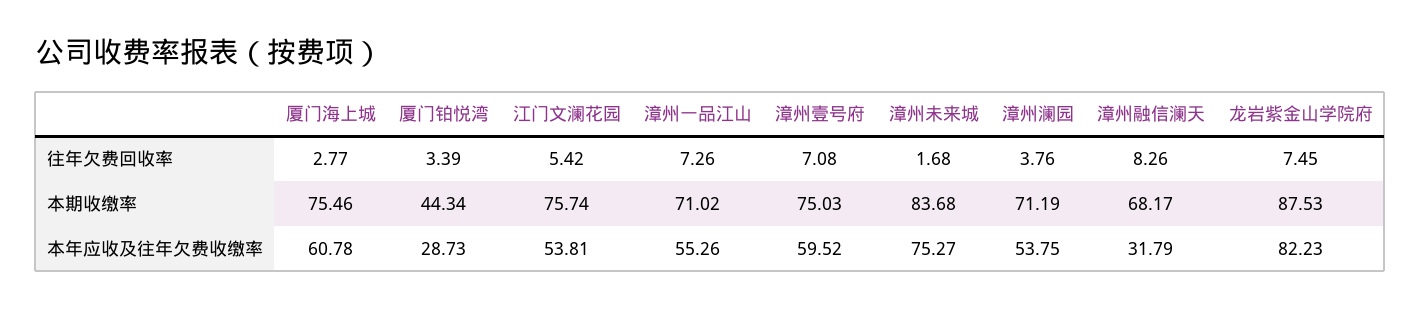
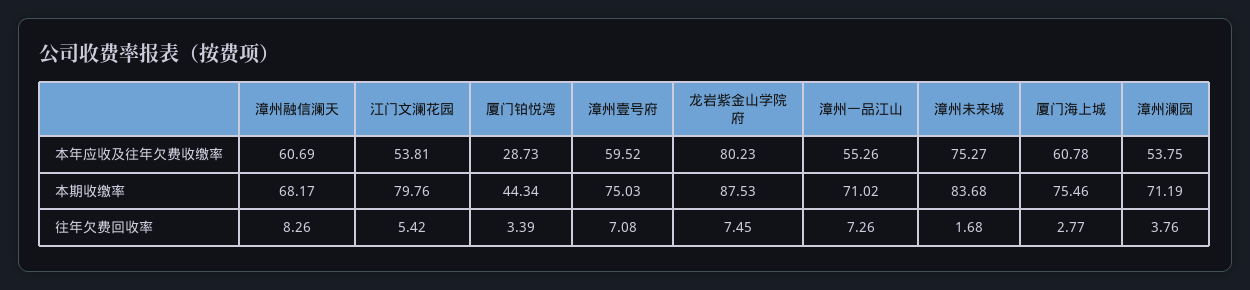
江门文澜花园, 本期收缴率: 75.74 -> 79.76
漳州融信澜天, 本年应收及往年欠费收缴率: 31.79 -> 60.69
龙岩紫金山学院府, 本年应收及往年欠费收缴率: 82.23 -> 80.23

